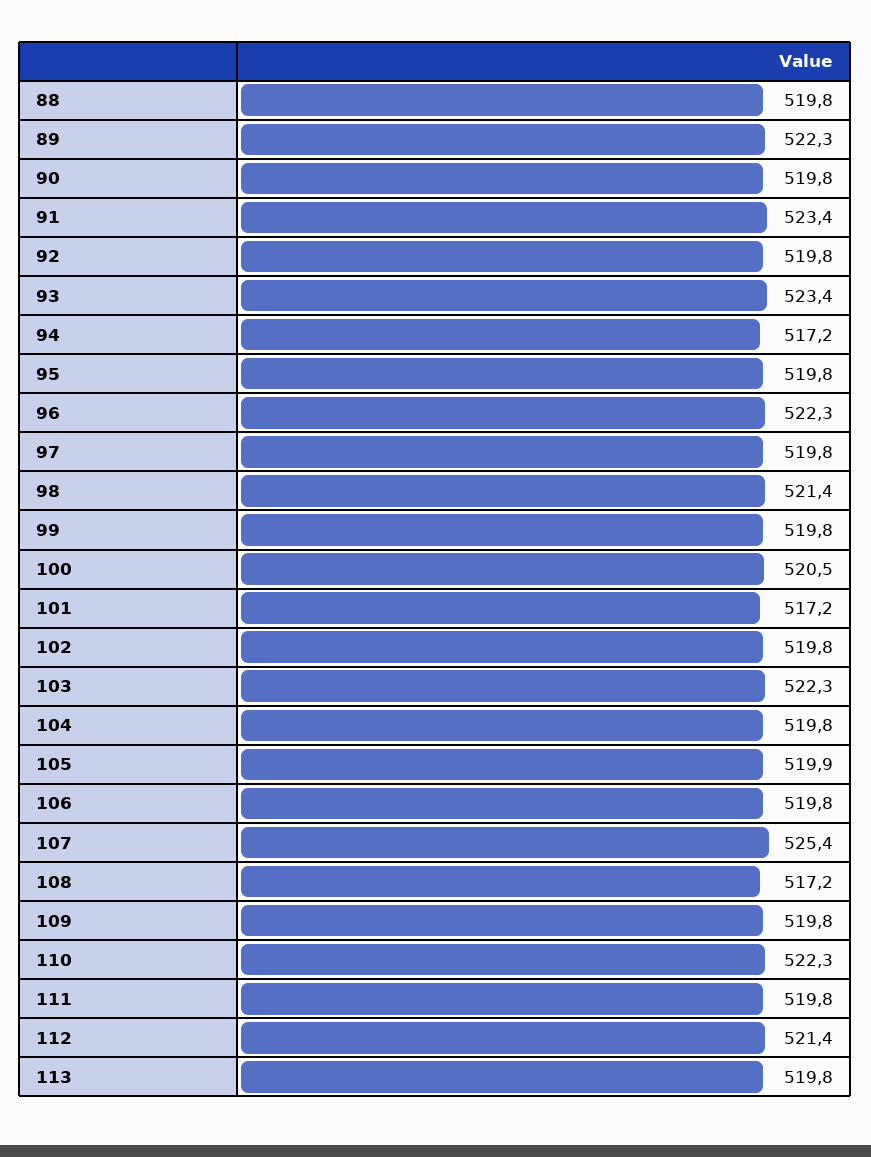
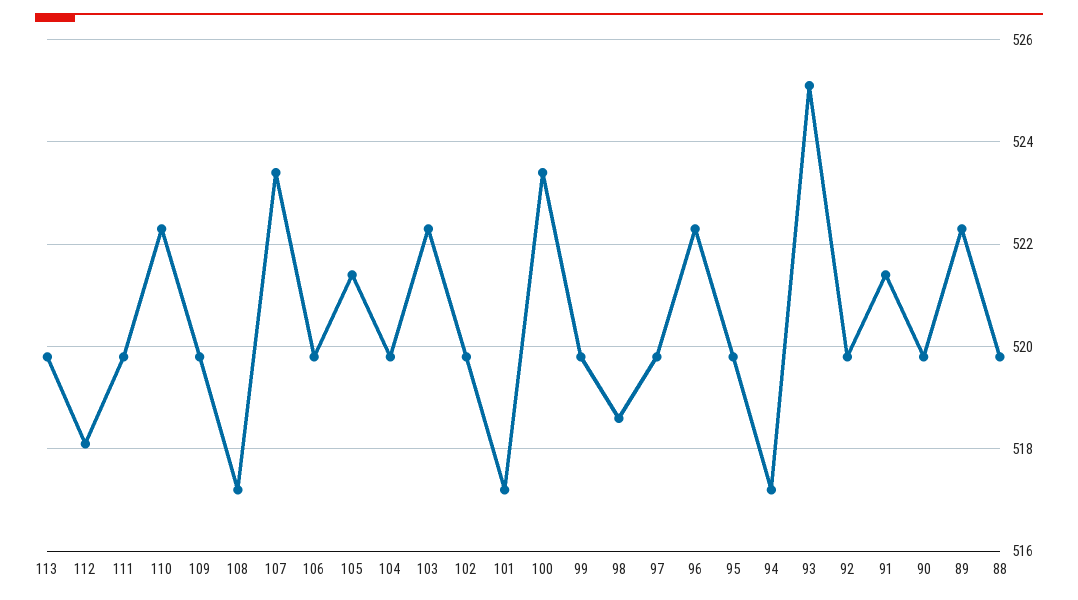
91: 523.4 -> 521.5
93: 523.4 -> 525
98: 521.4 -> 518.5
100: 520.5 -> 523.5
105: 519.9 -> 521.5
107: 525.4 -> 523.5
112: 521.4 -> 518

